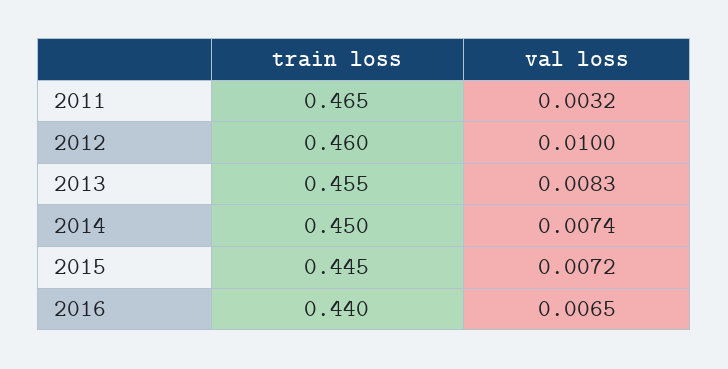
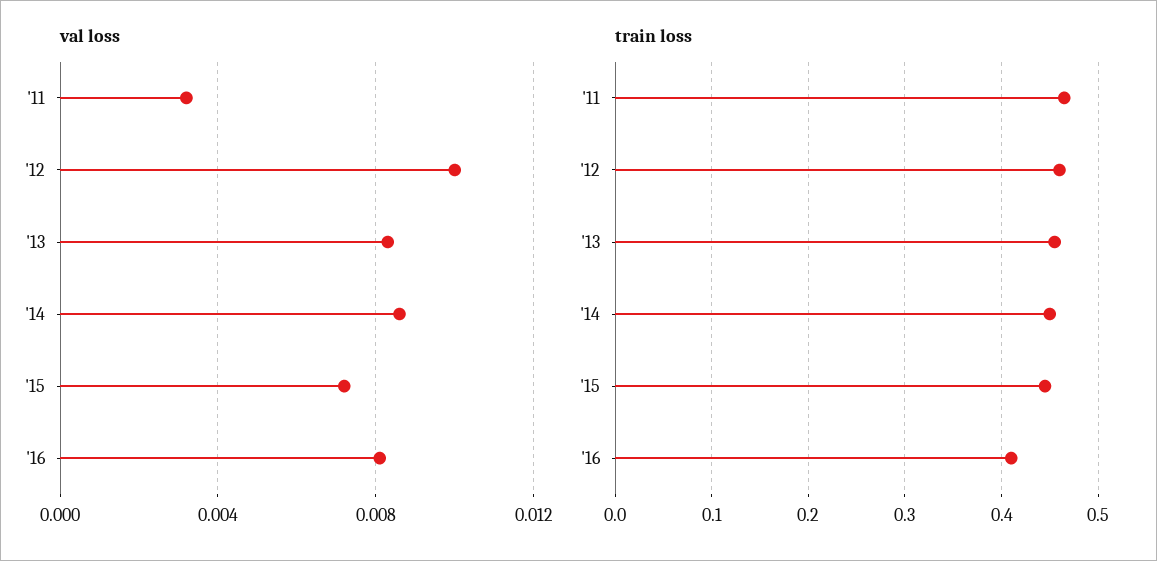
val loss, 2014: 0.0074 -> 0.0085
train loss, 2016: 0.44 -> 0.41
val loss, 2016: 0.0065 -> 0.008

